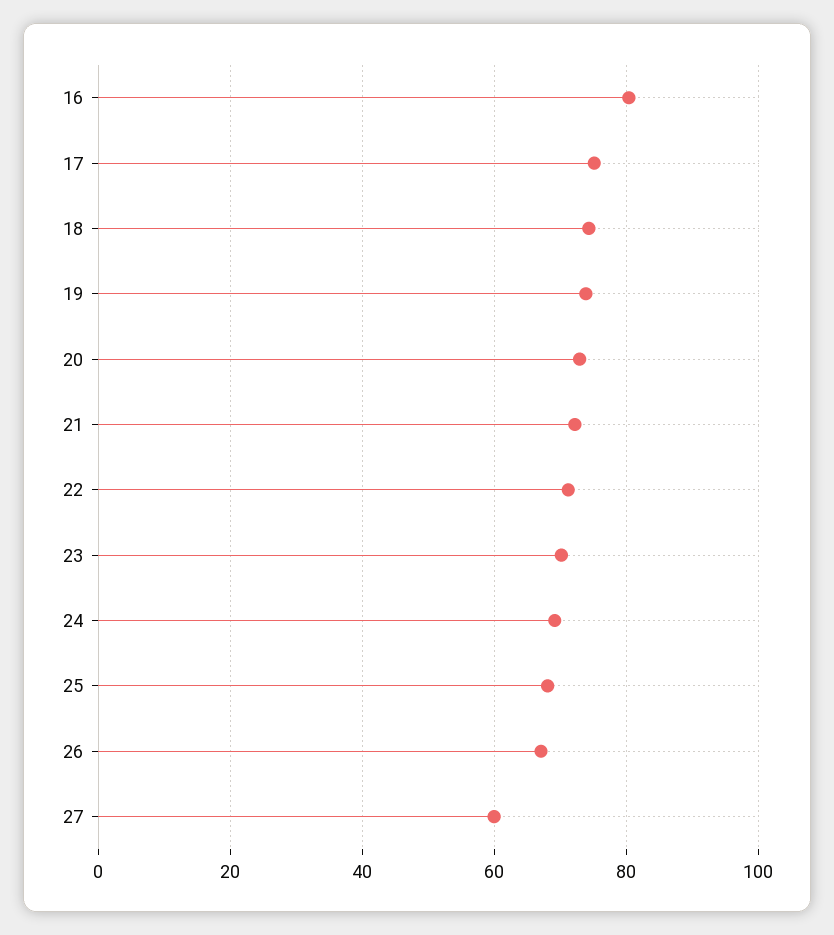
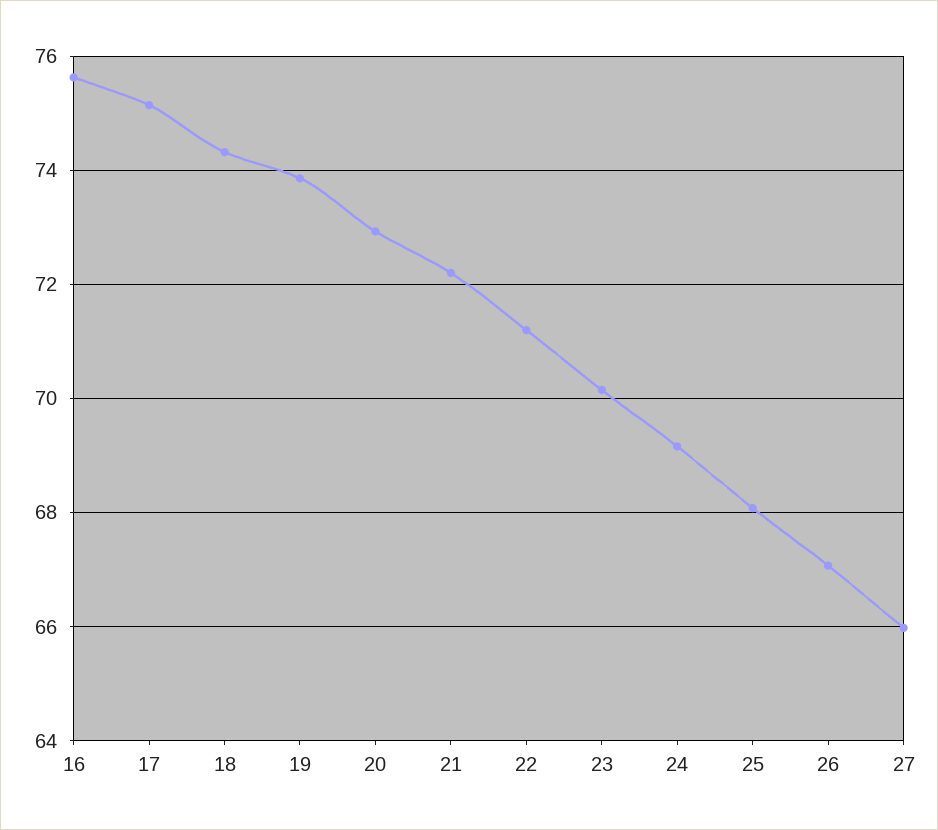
16: 80 -> 75.6
27: 60 -> 66

